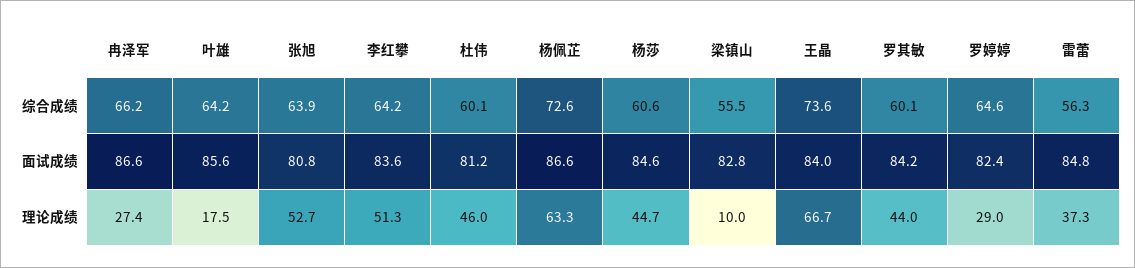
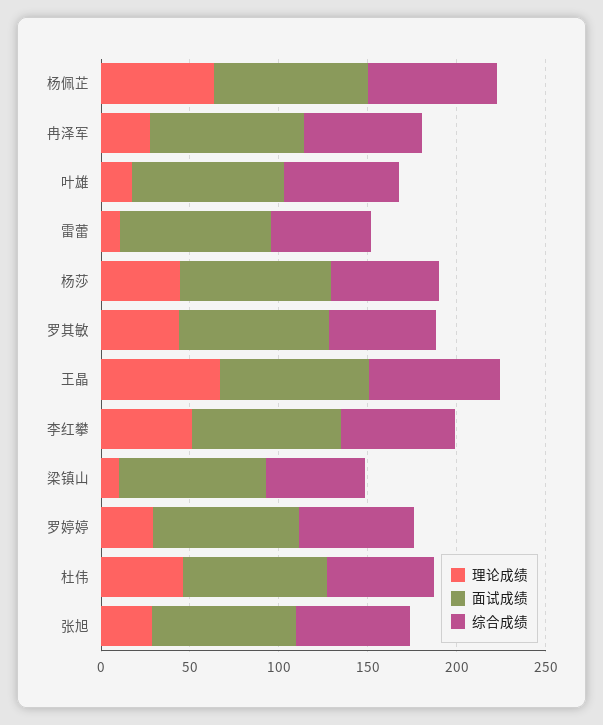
理论成绩, 张旭: 52.7 -> 30
理论成绩, 雷蕾: 37.3 -> 10

